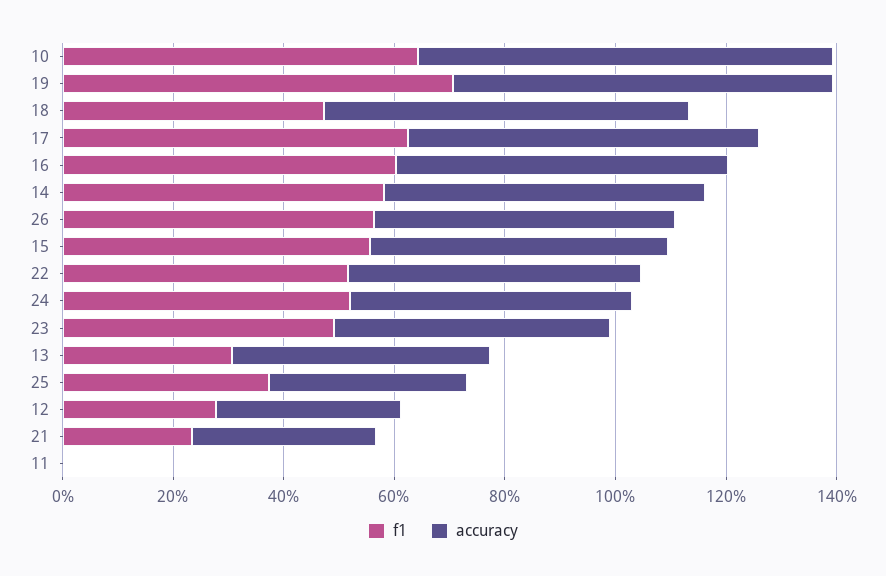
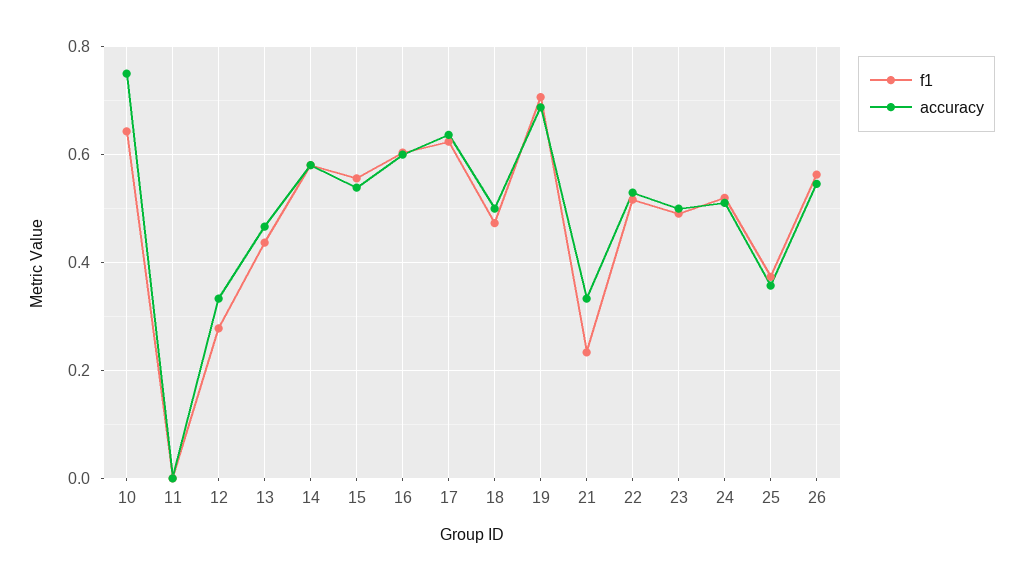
accuracy, 18: 0.65 -> 0.5
f1, 13: 0.3 -> 0.44

